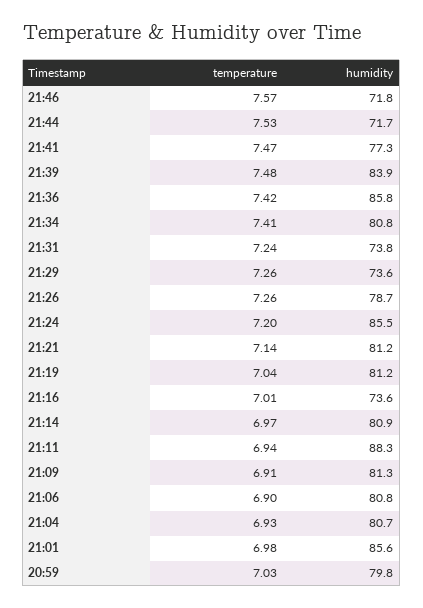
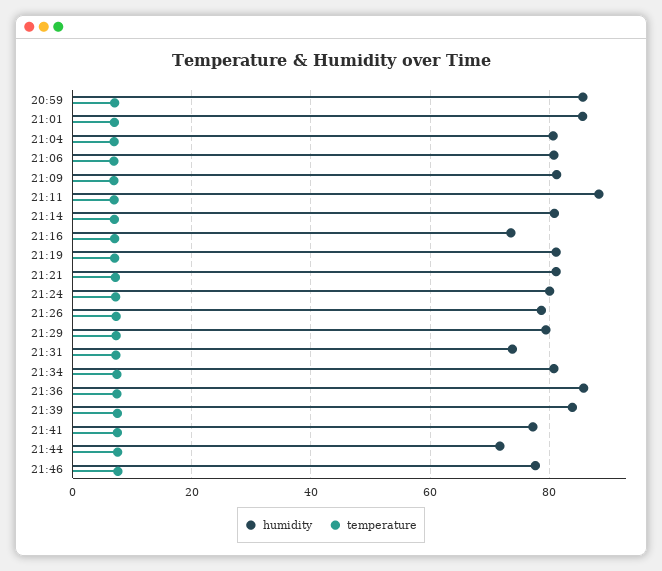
humidity, 21:46: 71.8 -> 78
humidity, 21:29: 73.6 -> 80
humidity, 21:24: 85.5 -> 80
humidity, 20:59: 79.8 -> 86

